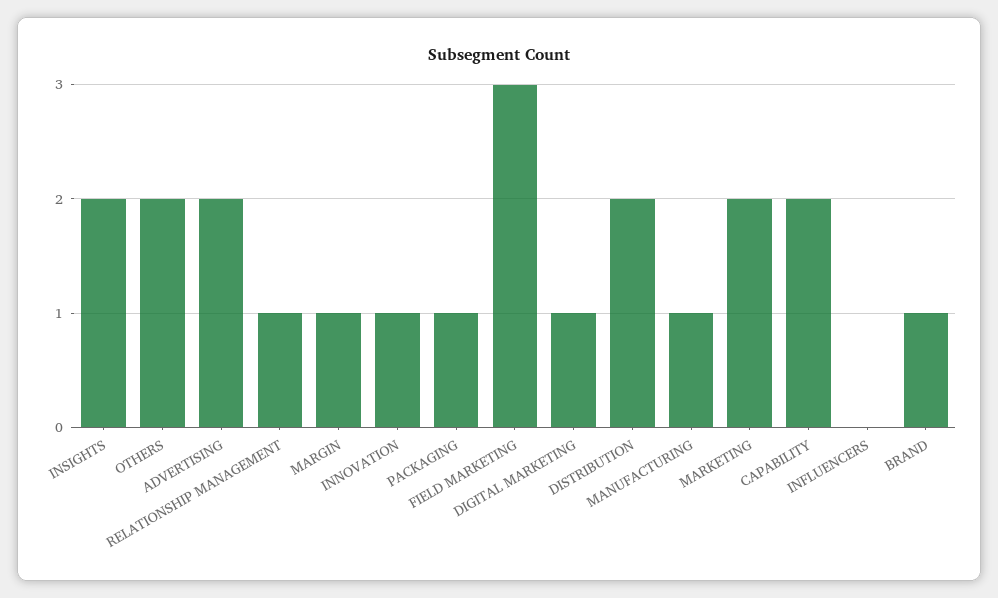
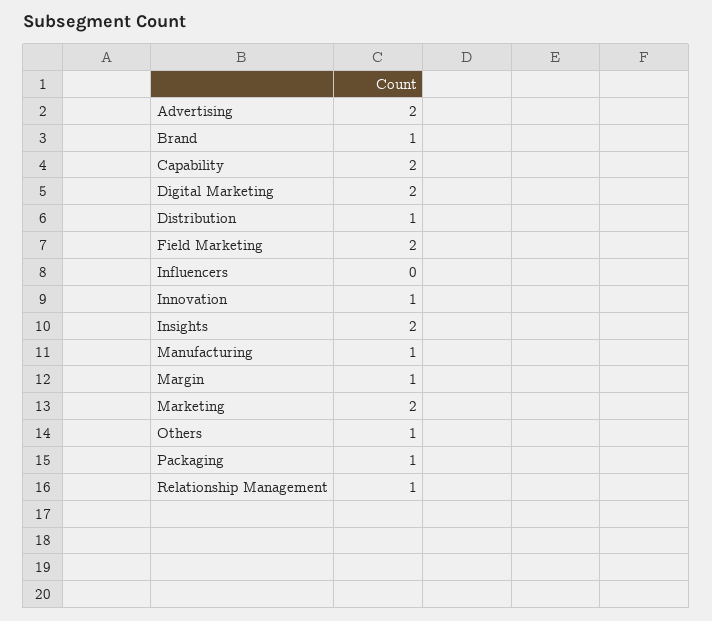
OTHERS: 2 -> 1
FIELD MARKETING: 3 -> 2
DIGITAL MARKETING: 1 -> 2
DISTRIBUTION: 2 -> 1

